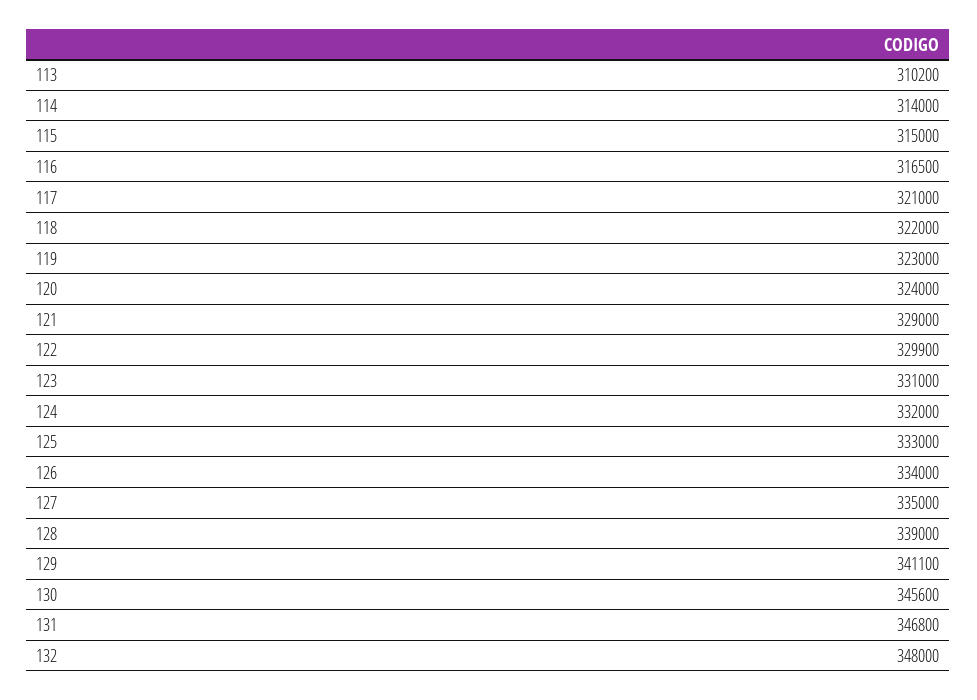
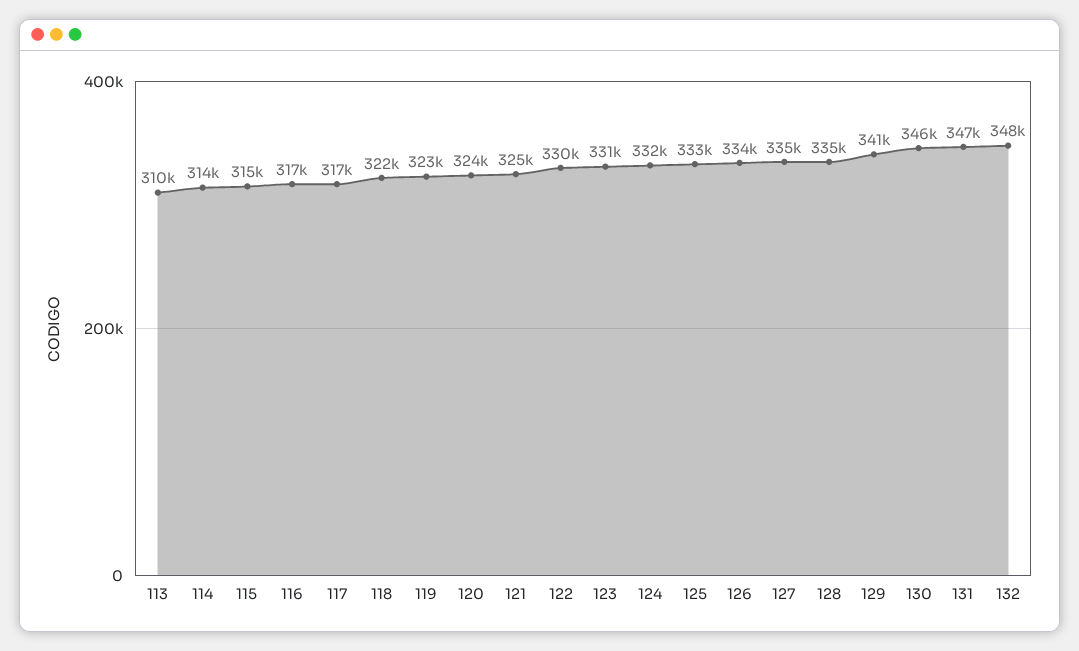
117: 321000 -> 317000
121: 329000 -> 325000
128: 339000 -> 335000

